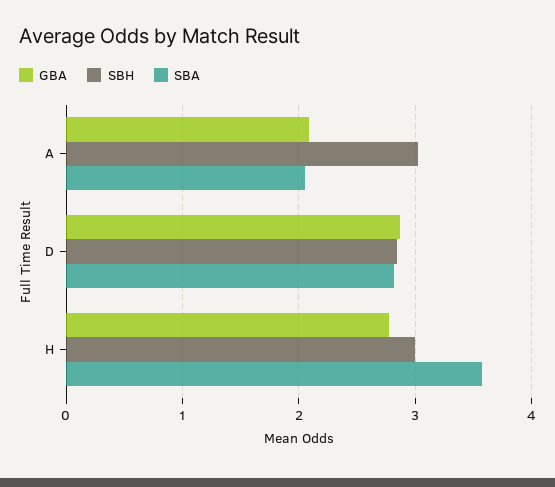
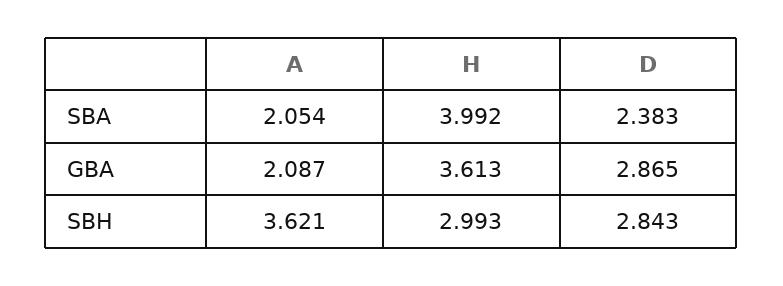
SBH, A: 3 -> 3.621
SBA, D: 2.8 -> 2.383
GBA, H: 2.8 -> 3.613
SBA, H: 3.6 -> 3.992

